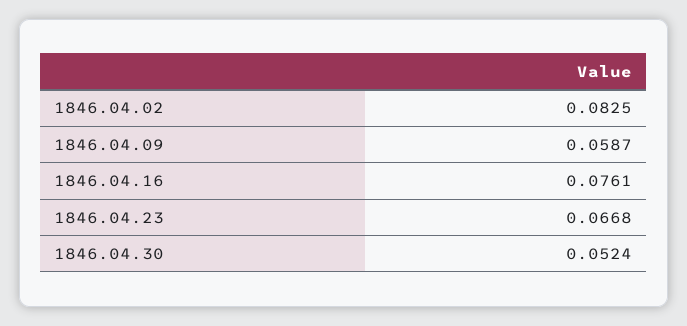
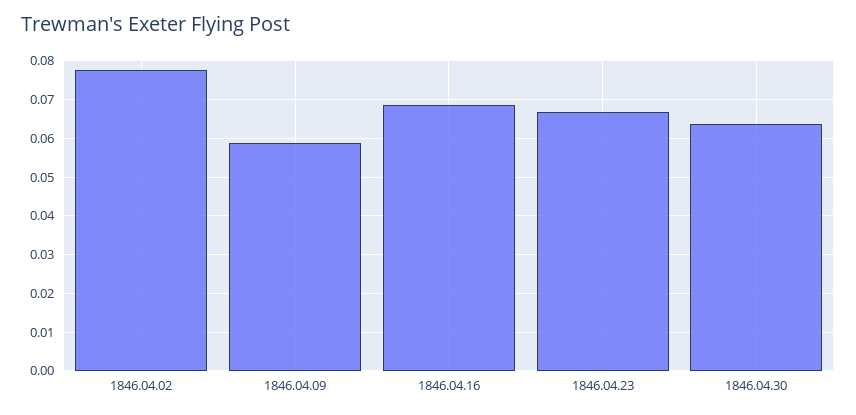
1846.04.02: 0.0825 -> 0.078
1846.04.16: 0.0761 -> 0.068
1846.04.30: 0.0524 -> 0.064

